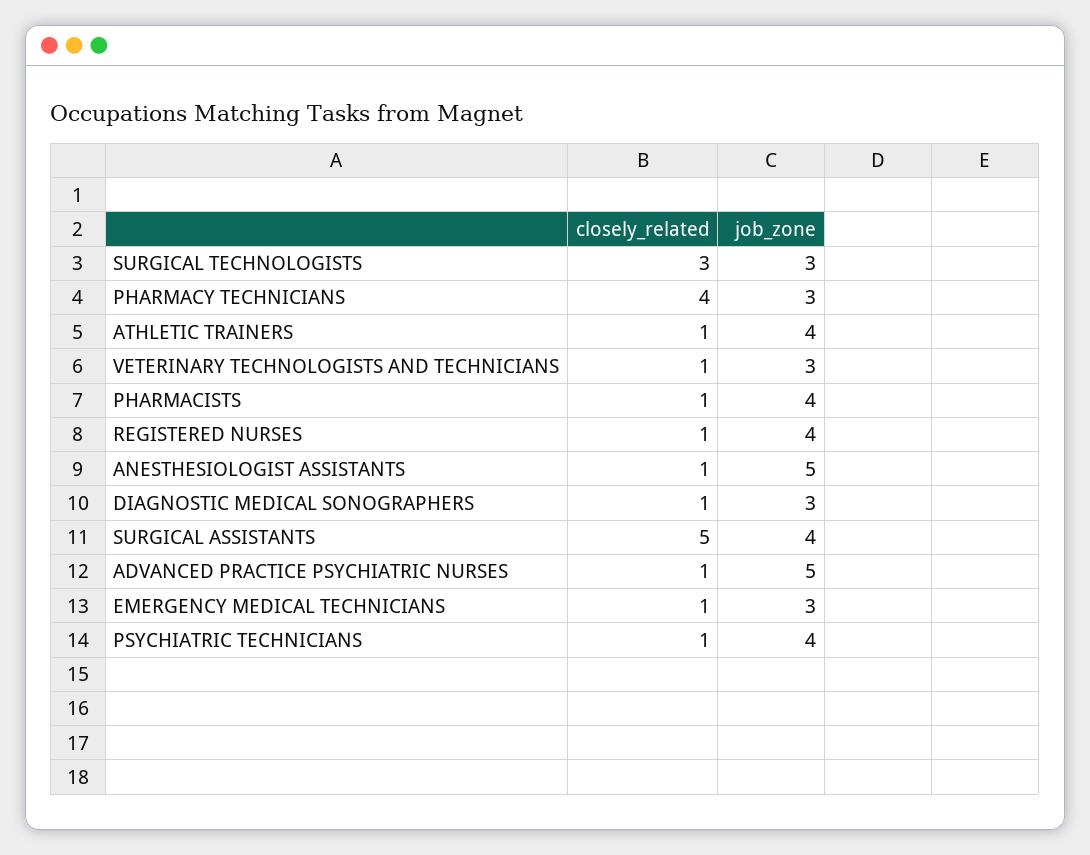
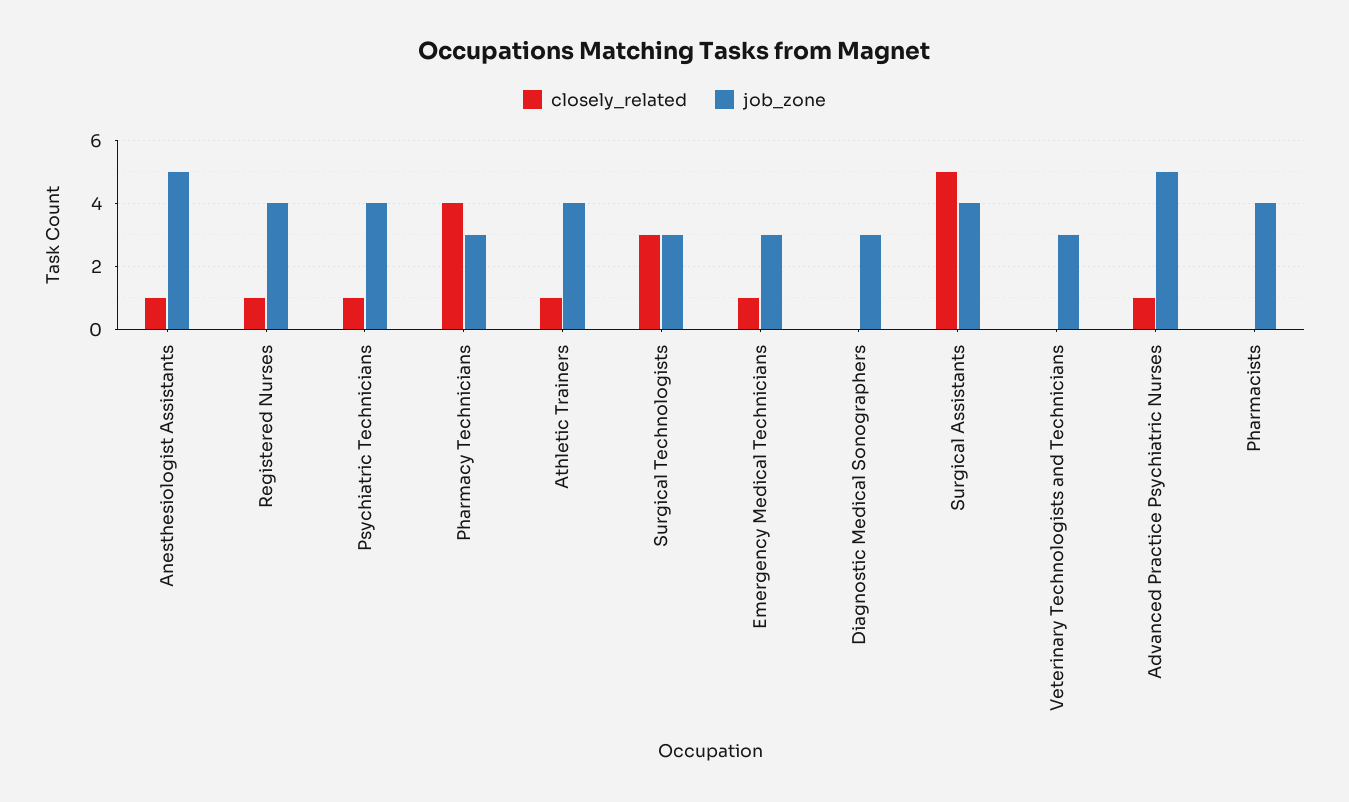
closely_related, VETERINARY TECHNOLOGISTS AND TECHNICIANS: 1 -> 0
closely_related, PHARMACISTS: 1 -> 0
closely_related, DIAGNOSTIC MEDICAL SONOGRAPHERS: 1 -> 0

